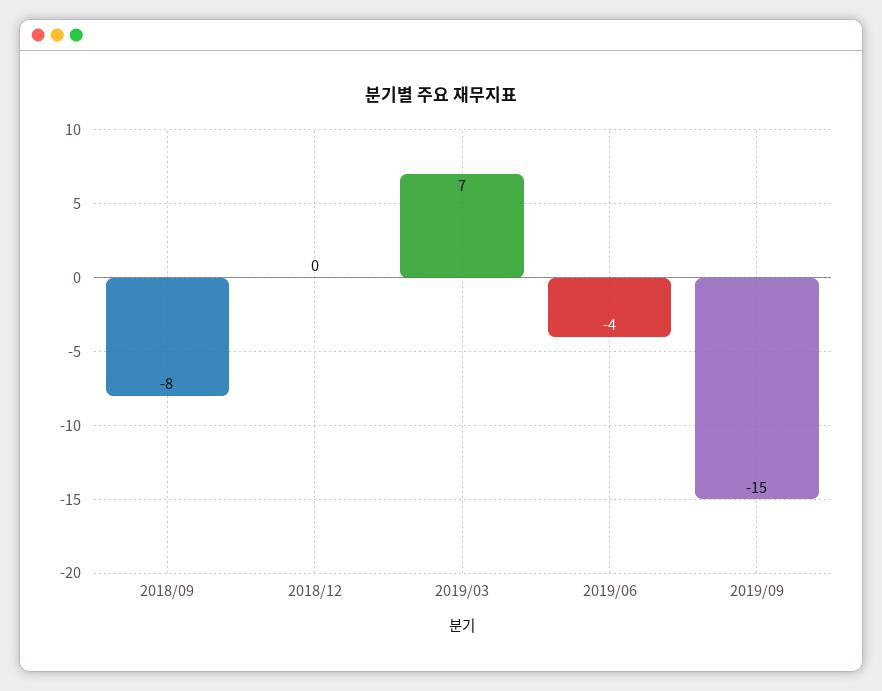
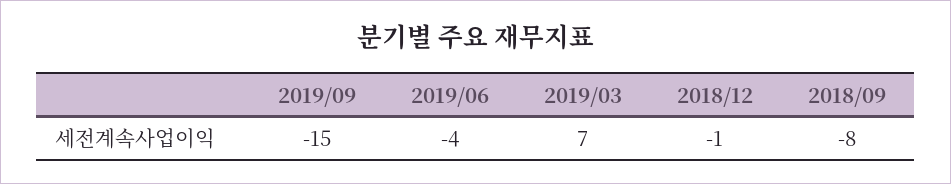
2018/12: 0 -> -1

